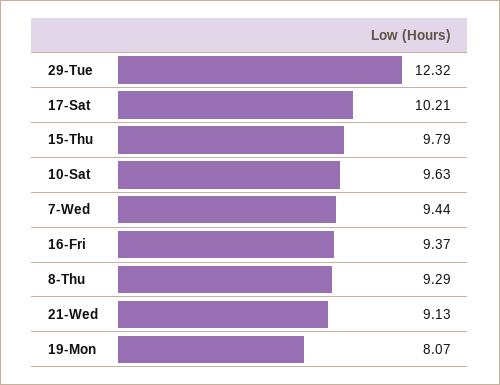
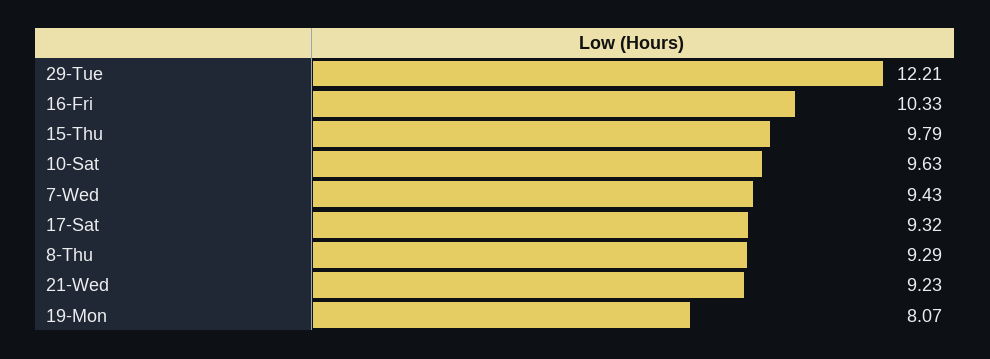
29-Tue: 12.32 -> 12.21
17-Sat: 10.21 -> 9.32
7-Wed: 9.44 -> 9.43
16-Fri: 9.37 -> 10.33
21-Wed: 9.13 -> 9.23

